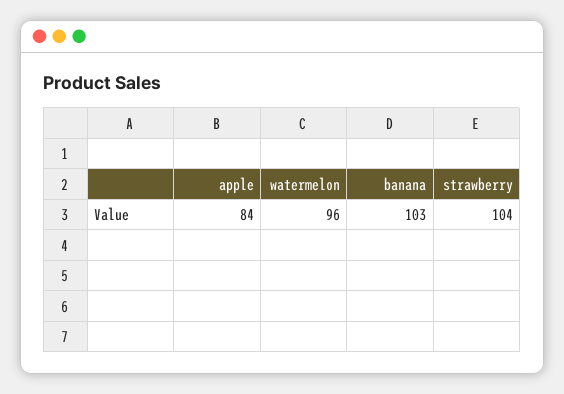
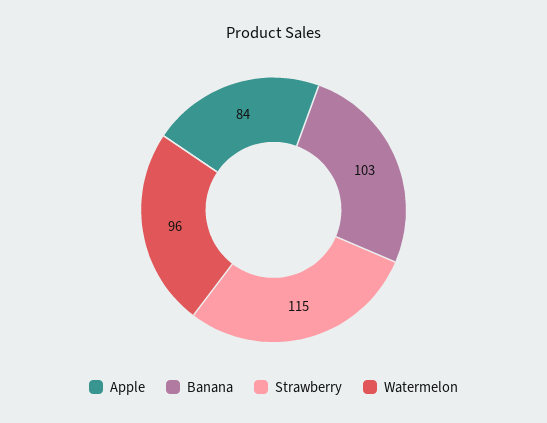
strawberry: 104 -> 115

